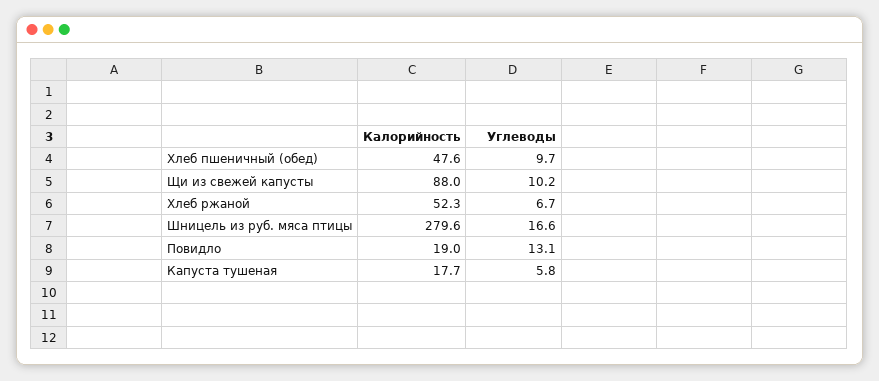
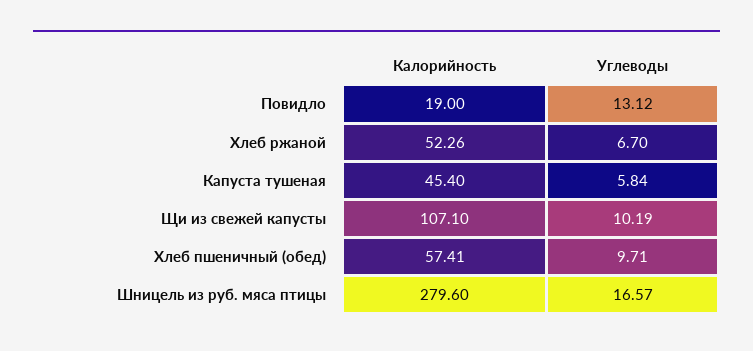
Калорийность, Хлеб пшеничный (обед): 47.6 -> 57.41
Калорийность, Щи из свежей капусты: 88 -> 107.1
Калорийность, Капуста тушеная: 17.7 -> 45.4

